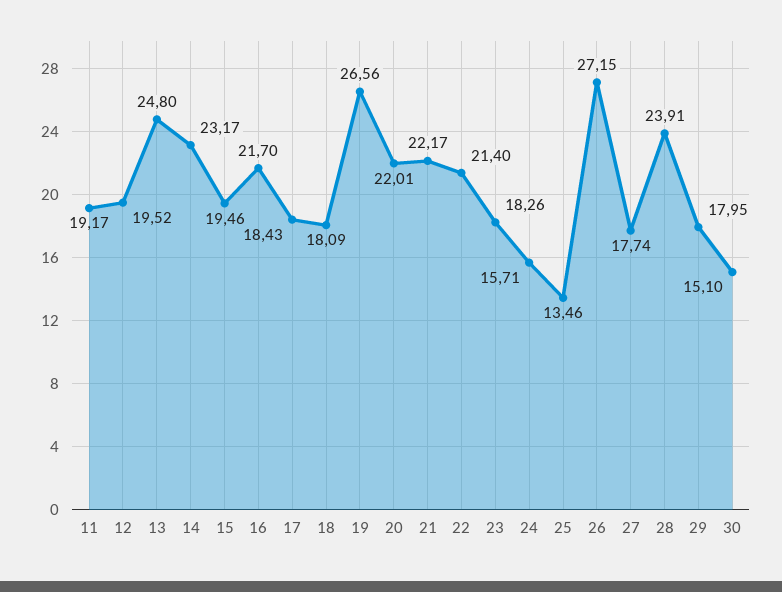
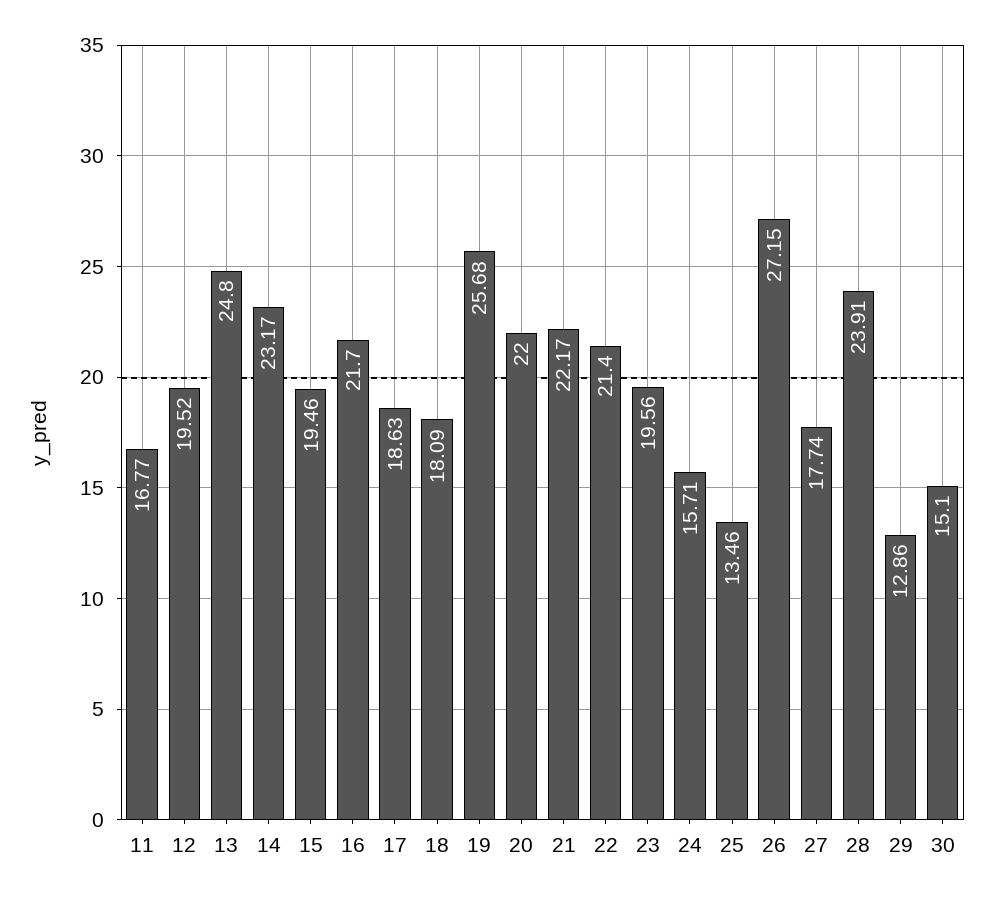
11: 19.17 -> 16.77
17: 18.43 -> 18.63
19: 26.56 -> 25.68
20: 22.01 -> 22
23: 18.26 -> 19.56
29: 17.95 -> 12.86

